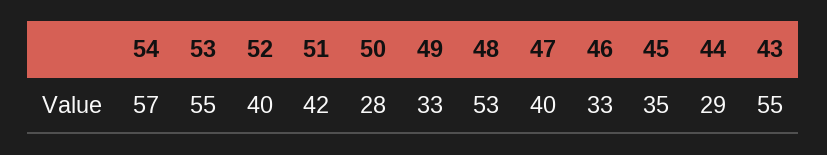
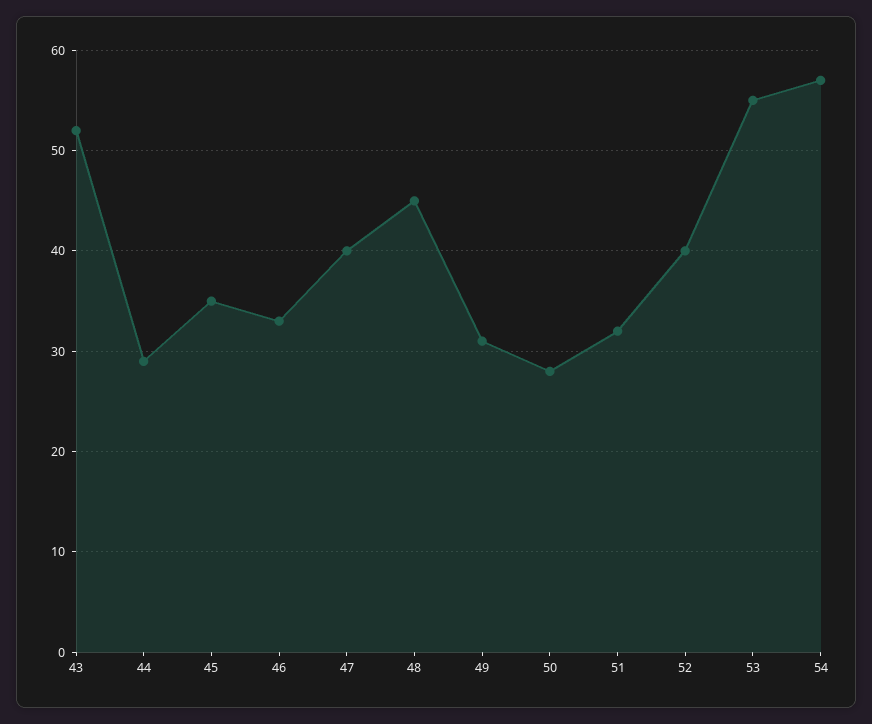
51: 42 -> 32
49: 33 -> 31
48: 53 -> 45
43: 55 -> 52

